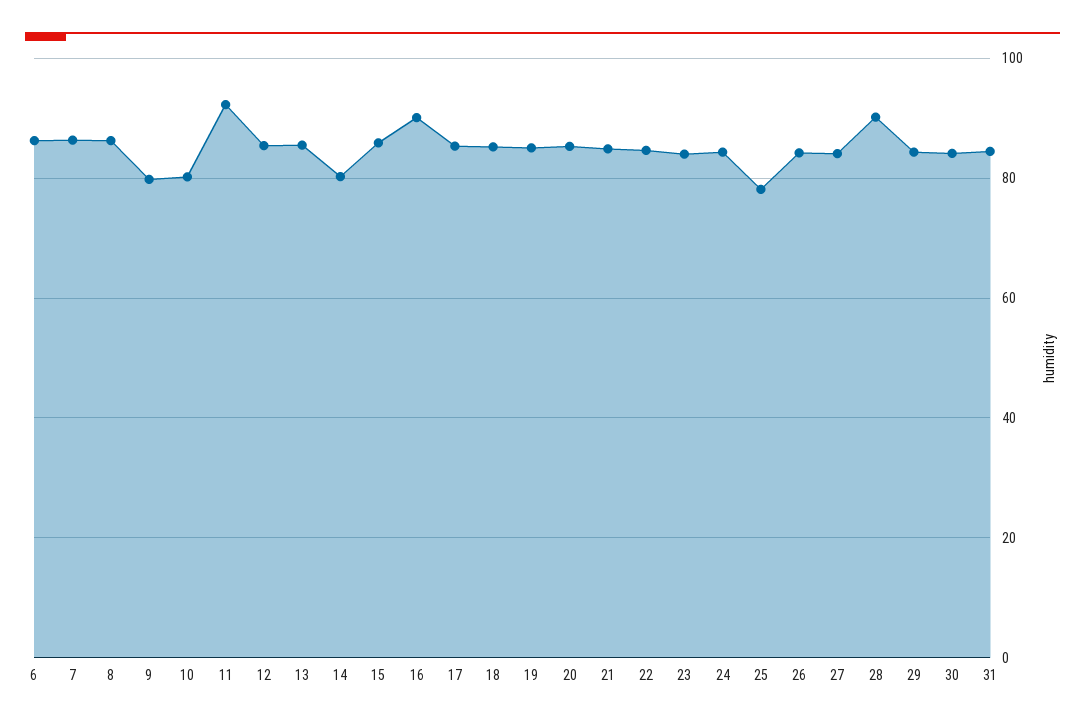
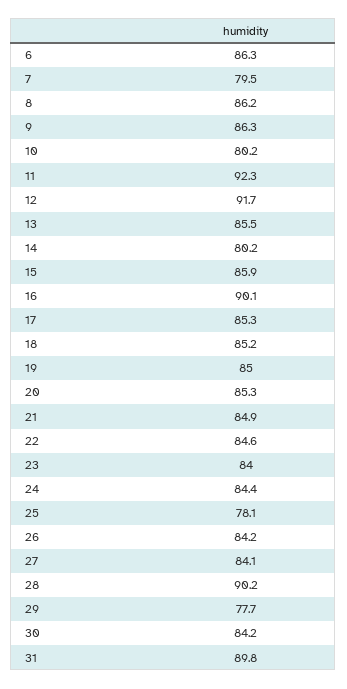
7: 86 -> 79.5
9: 80 -> 86.3
12: 86 -> 91.7
29: 84 -> 77.7
31: 84 -> 89.8

